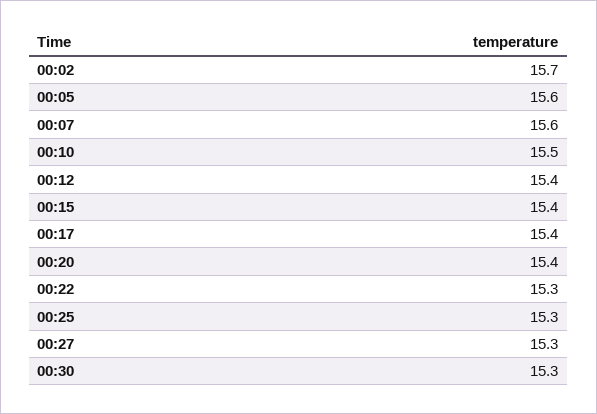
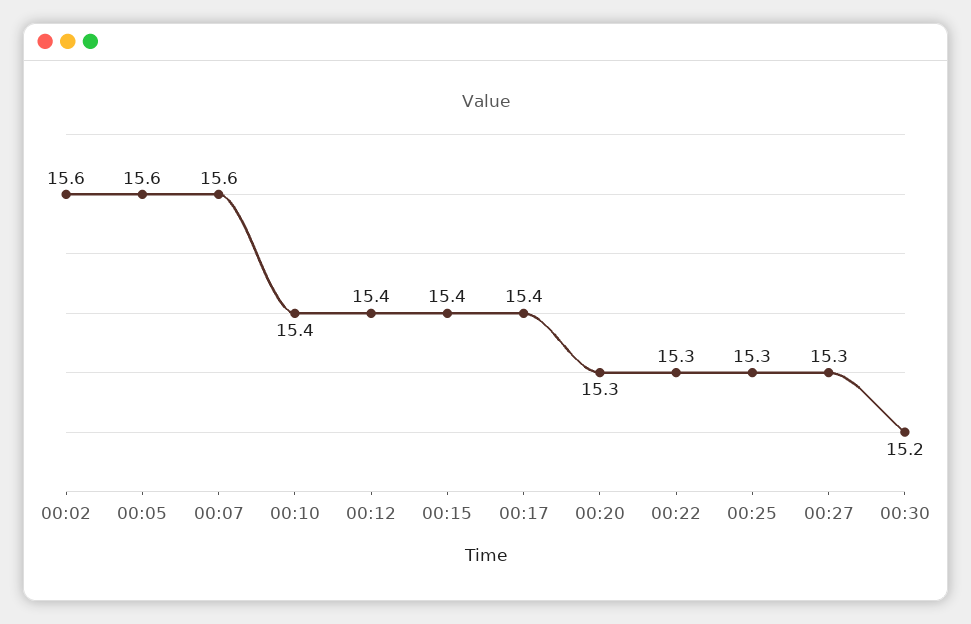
00:02: 15.7 -> 15.6
00:10: 15.5 -> 15.4
00:20: 15.4 -> 15.3
00:30: 15.3 -> 15.2

